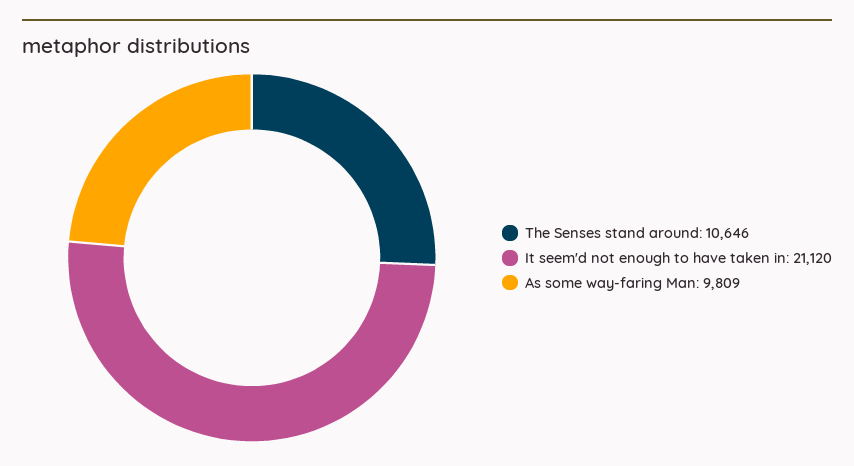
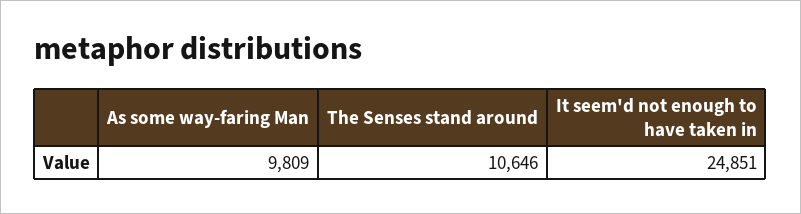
It seem'd not enough to have taken in: 21120 -> 24851

